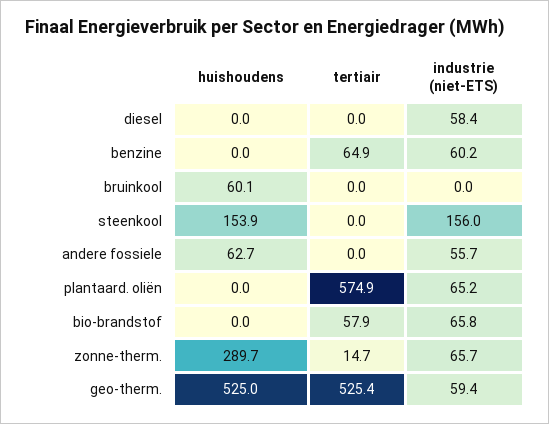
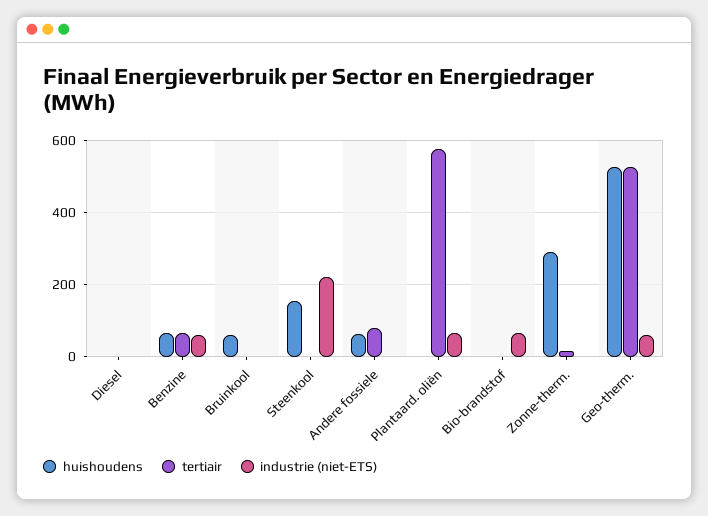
industrie (niet-ETS), diesel: 58.4 -> 0
huishoudens, benzine: 0 -> 60
industrie (niet-ETS), steenkool: 156 -> 220
tertiair, andere fossiele: 0 -> 80
industrie (niet-ETS), andere fossiele: 55.7 -> 0
tertiair, bio-brandstof: 57.9 -> 0
industrie (niet-ETS), zonne-therm.: 65.7 -> 0

